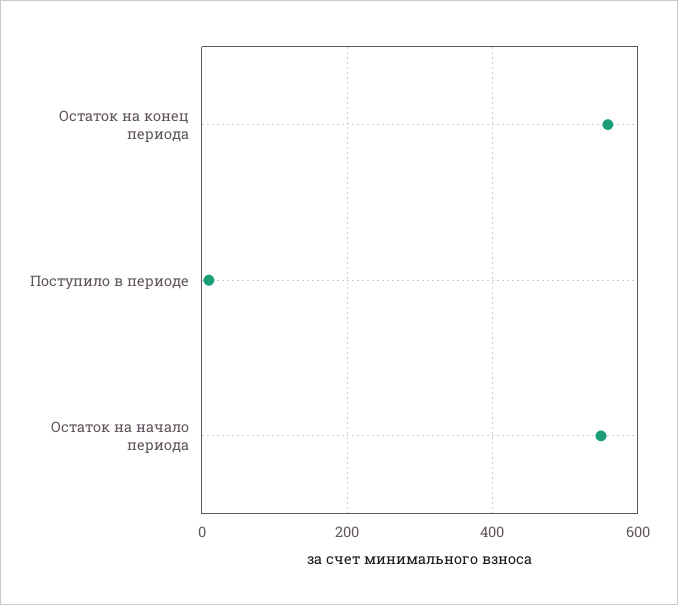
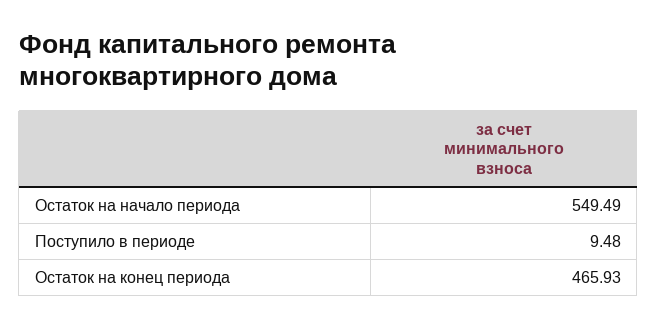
Остаток на конец периода: 560 -> 465.93

